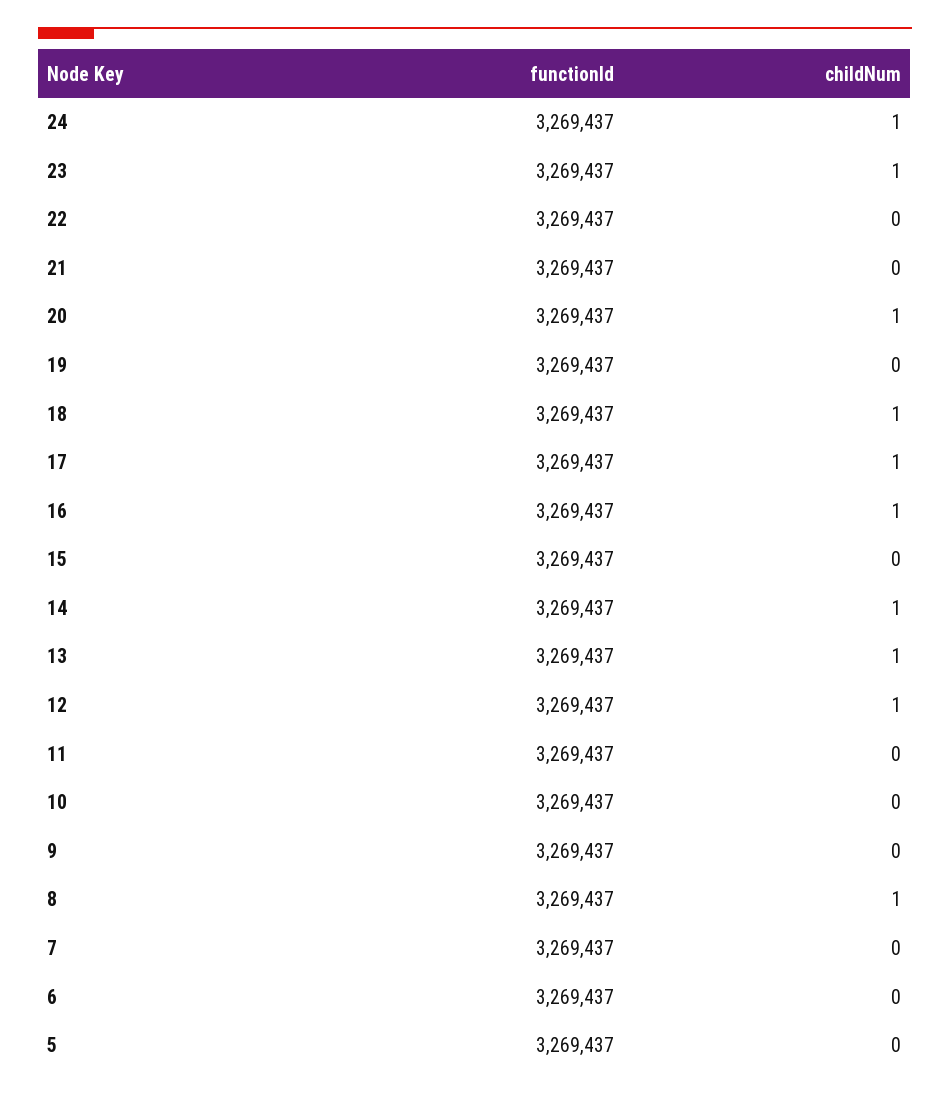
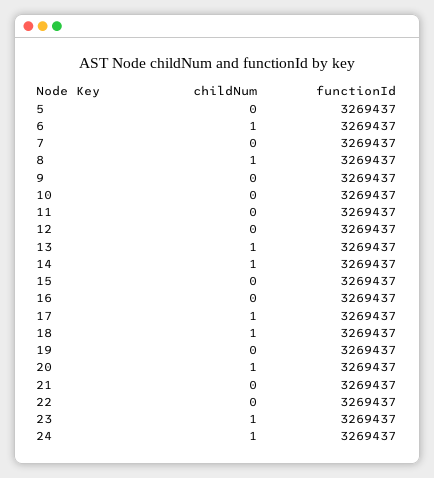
childNum, 16: 1 -> 0
childNum, 12: 1 -> 0
childNum, 6: 0 -> 1

